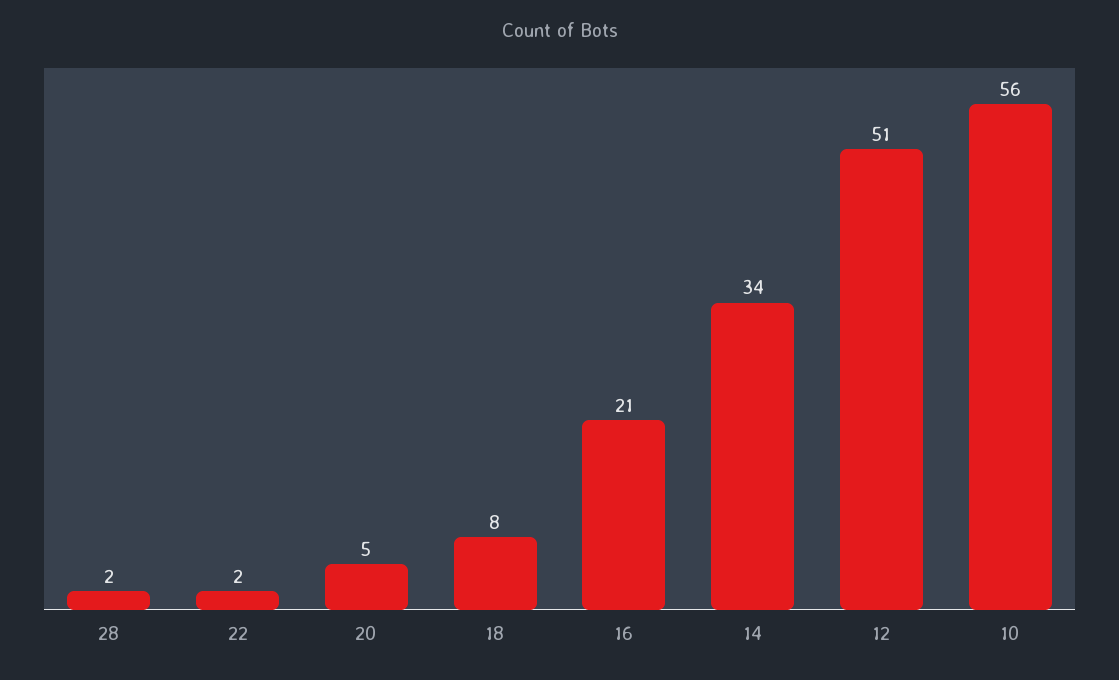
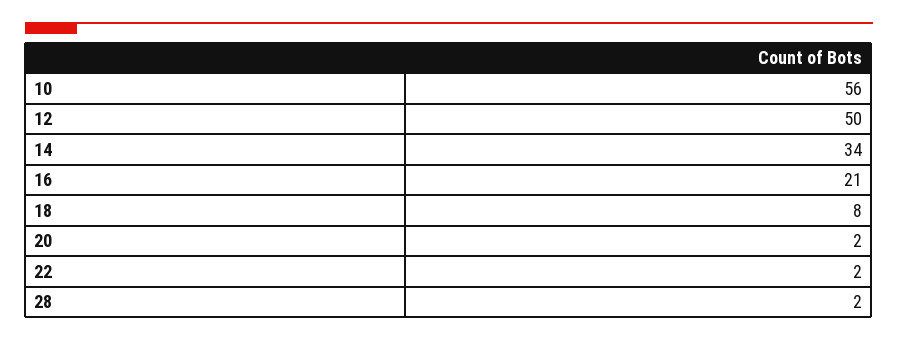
20: 5 -> 2
12: 51 -> 50

